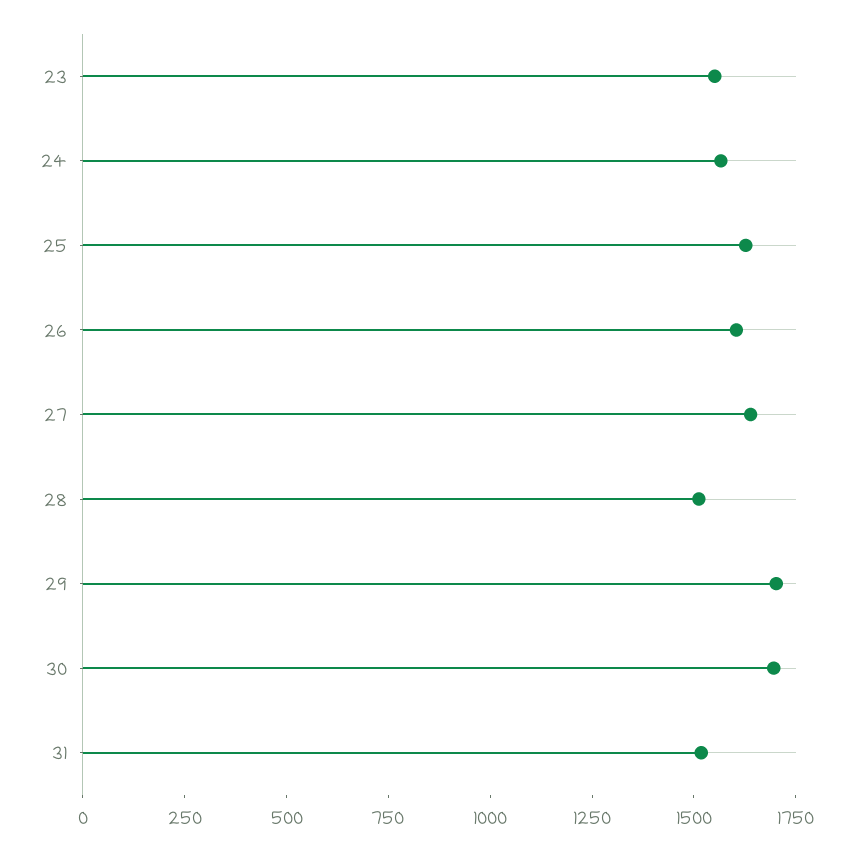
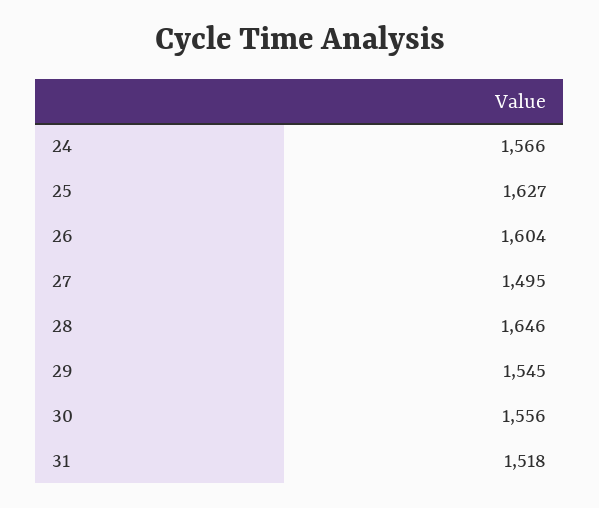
23: 1550 -> none
27: 1650 -> 1495
28: 1500 -> 1646
29: 1700 -> 1545
30: 1700 -> 1556

